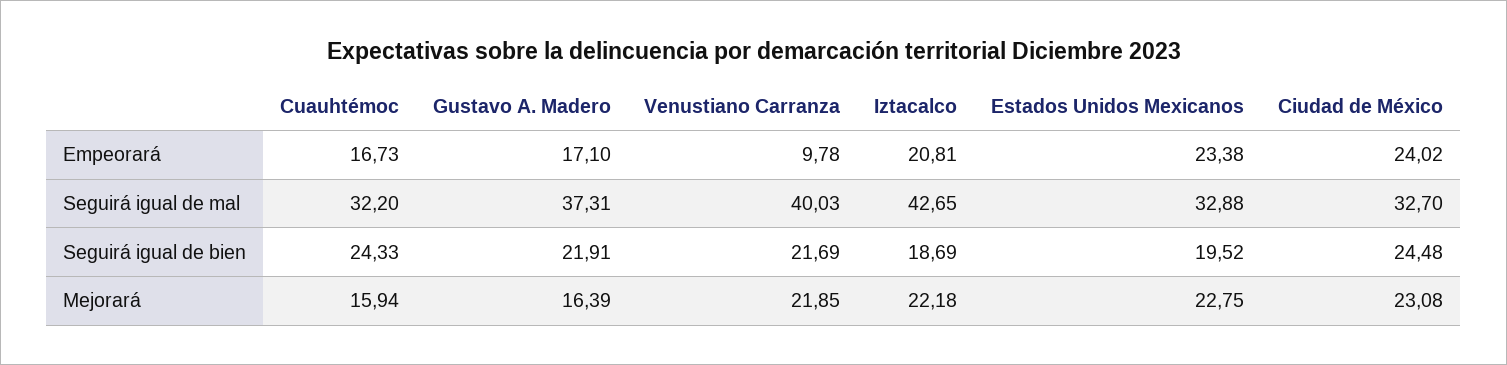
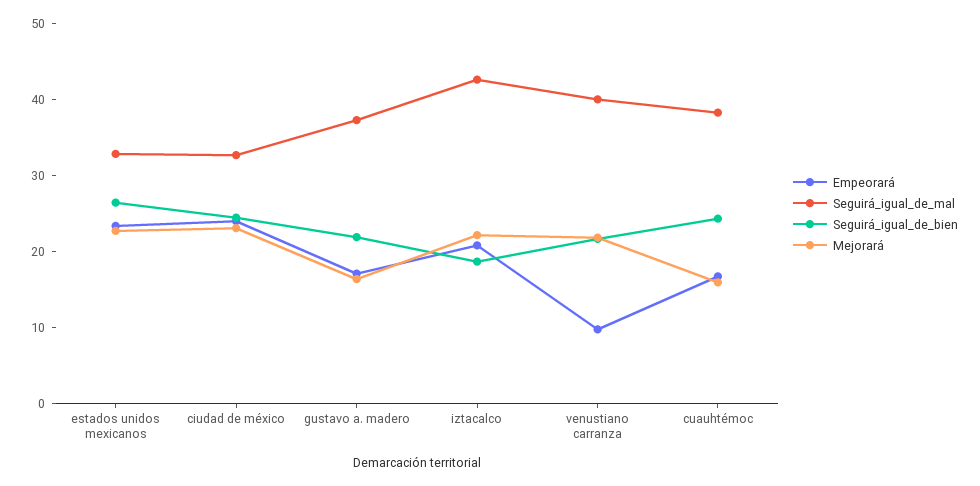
Seguirá igual de mal, Cuauhtémoc: 32.2 -> 38
Seguirá igual de bien, Estados Unidos Mexicanos: 19.52 -> 26

